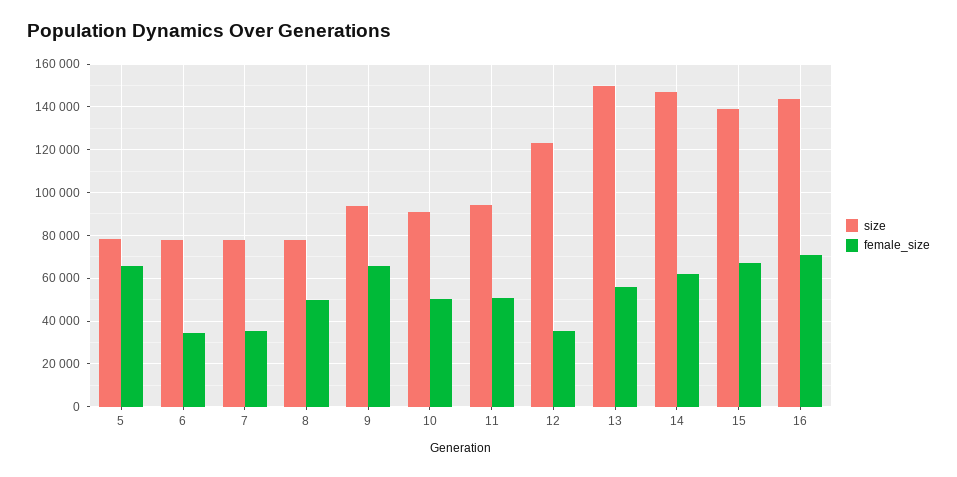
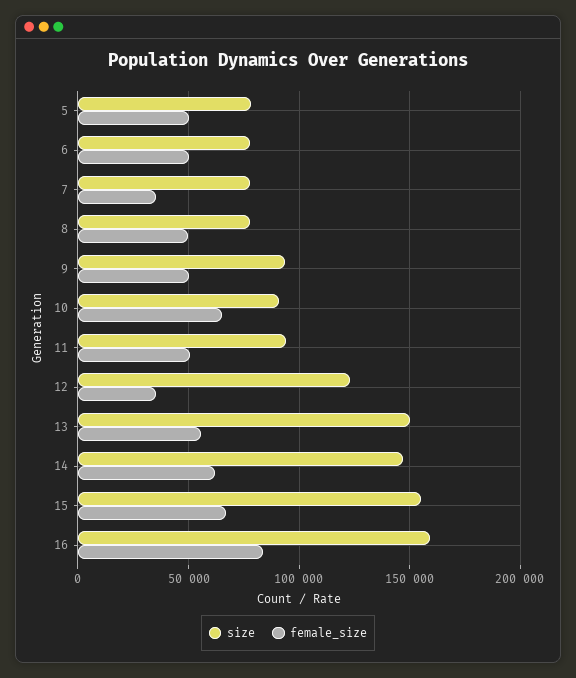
female_size, 5: 65000 -> 50000
female_size, 6: 35000 -> 50000
female_size, 9: 65000 -> 50000
female_size, 10: 50000 -> 65000
size, 15: 140000 -> 155000
size, 16: 145000 -> 160000
female_size, 16: 70000 -> 85000

